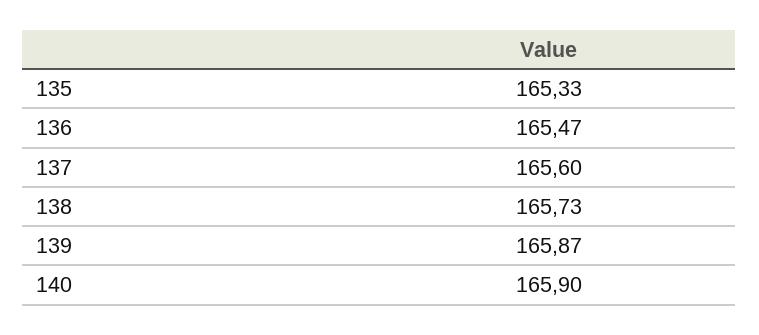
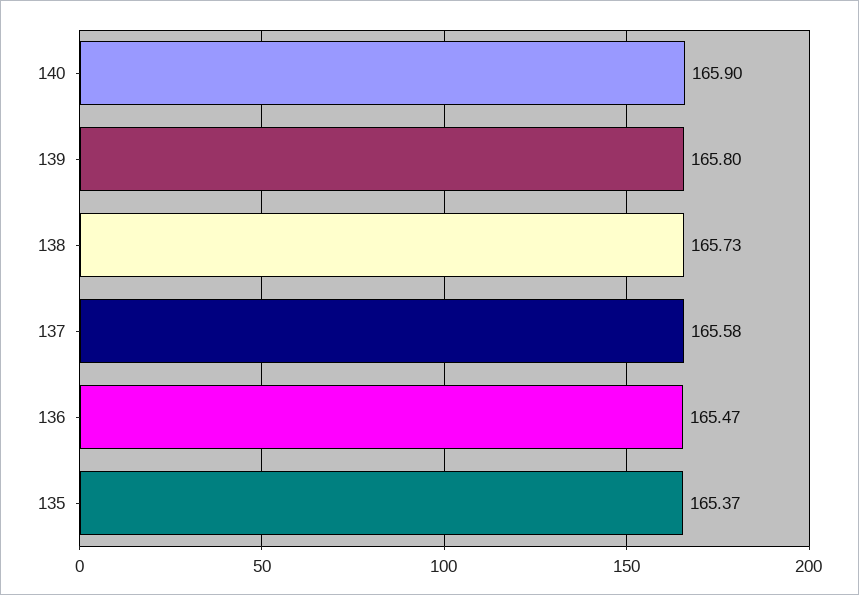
135: 165.33 -> 165.37
137: 165.6 -> 165.58
139: 165.87 -> 165.8

